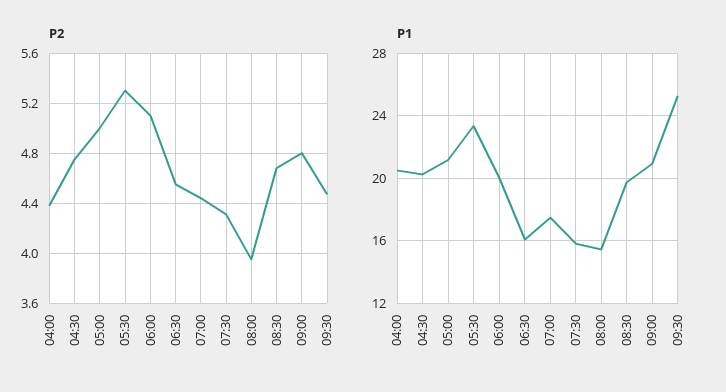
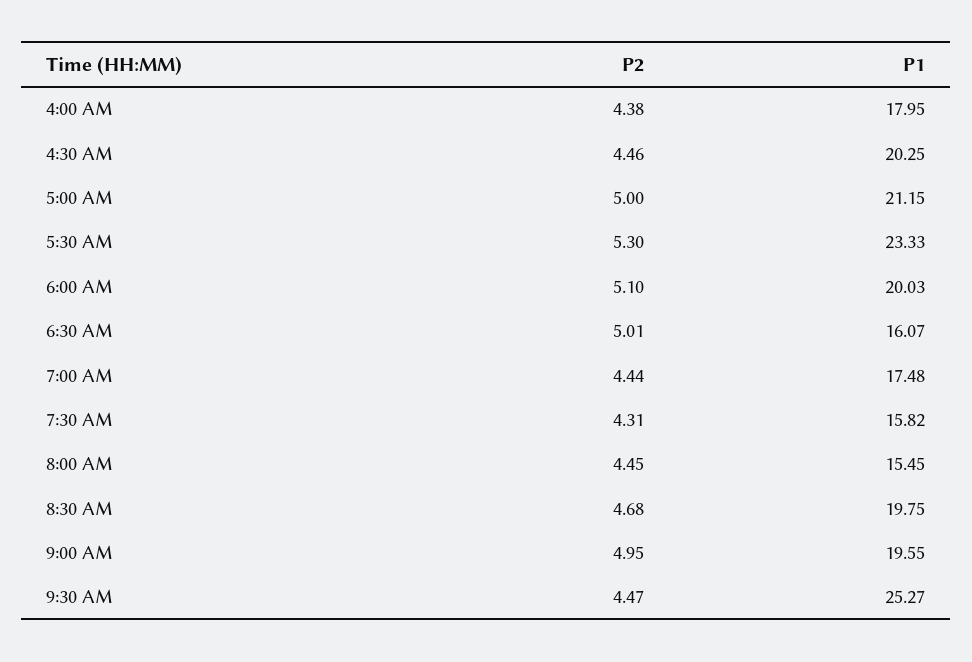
P2, 04:30: 4.75 -> 4.46
P2, 06:30: 4.55 -> 5.01
P2, 08:00: 3.95 -> 4.45
P2, 09:00: 4.8 -> 4.95
P1, 04:00: 20.5 -> 17.95
P1, 09:00: 21 -> 19.55

